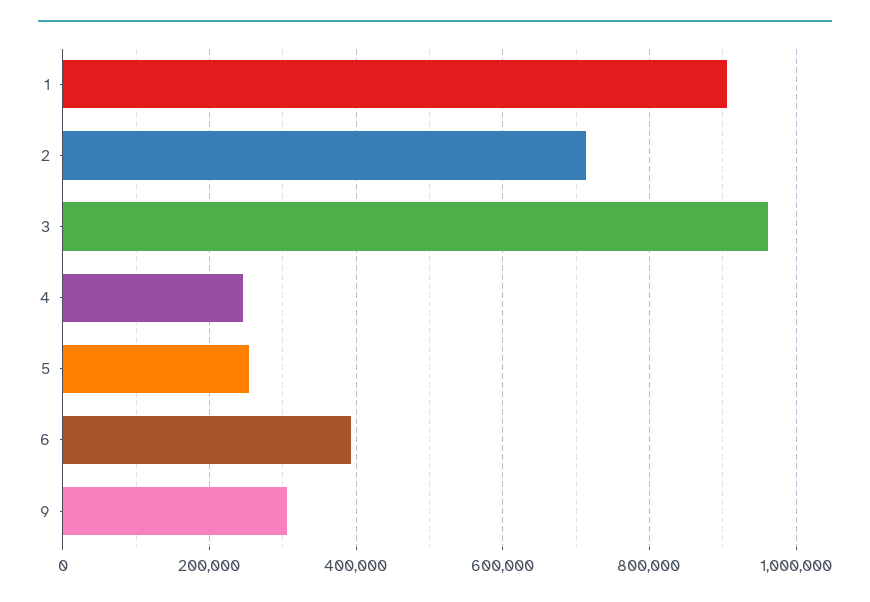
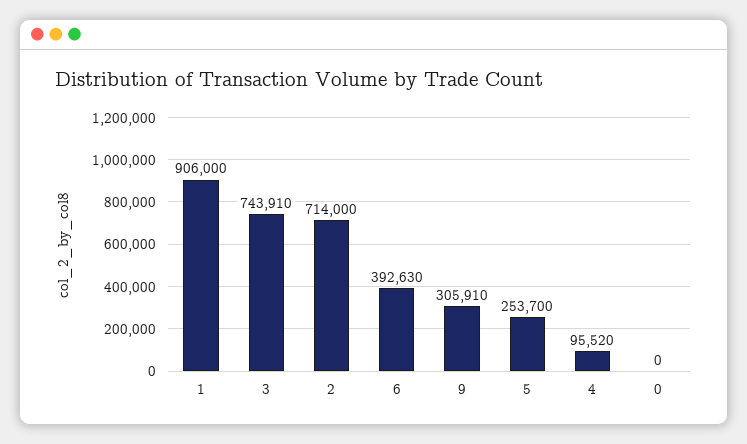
3: 960000 -> 743910
4: 240000 -> 95520
0: none -> 0

